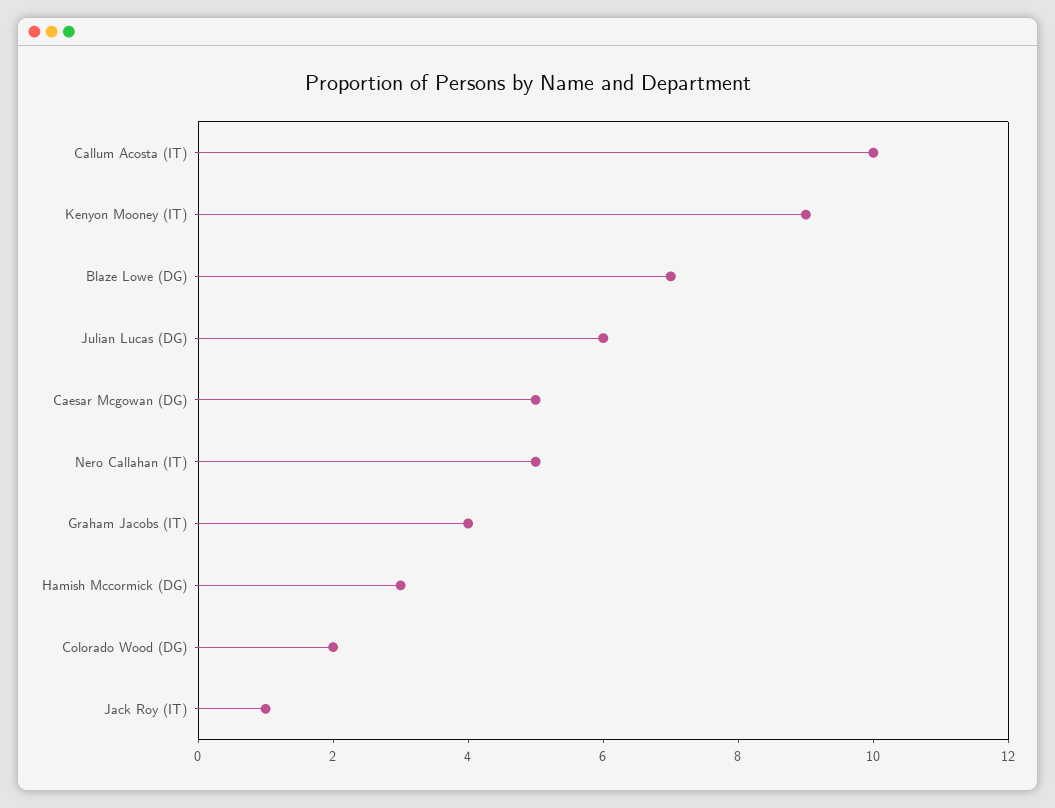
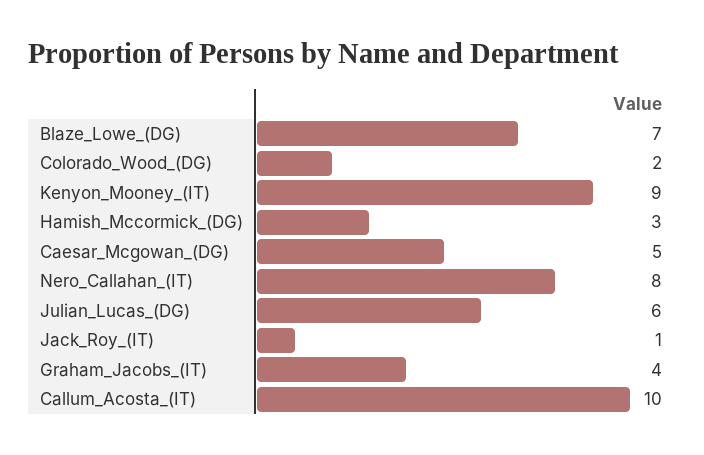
Nero Callahan (IT): 5 -> 8

